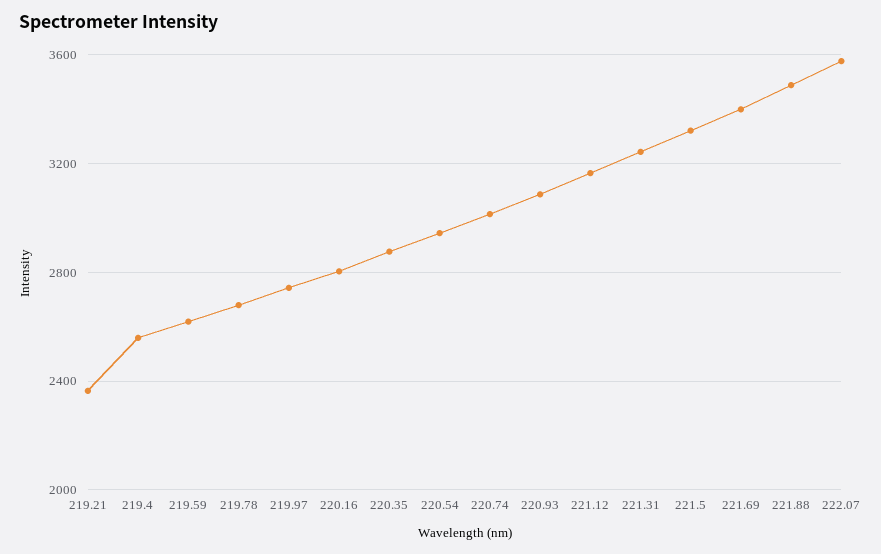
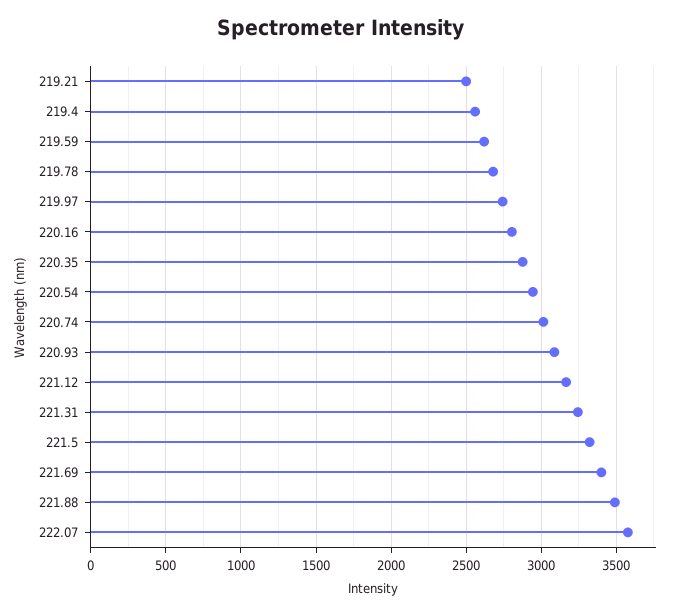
219.21: 2350 -> 2500

